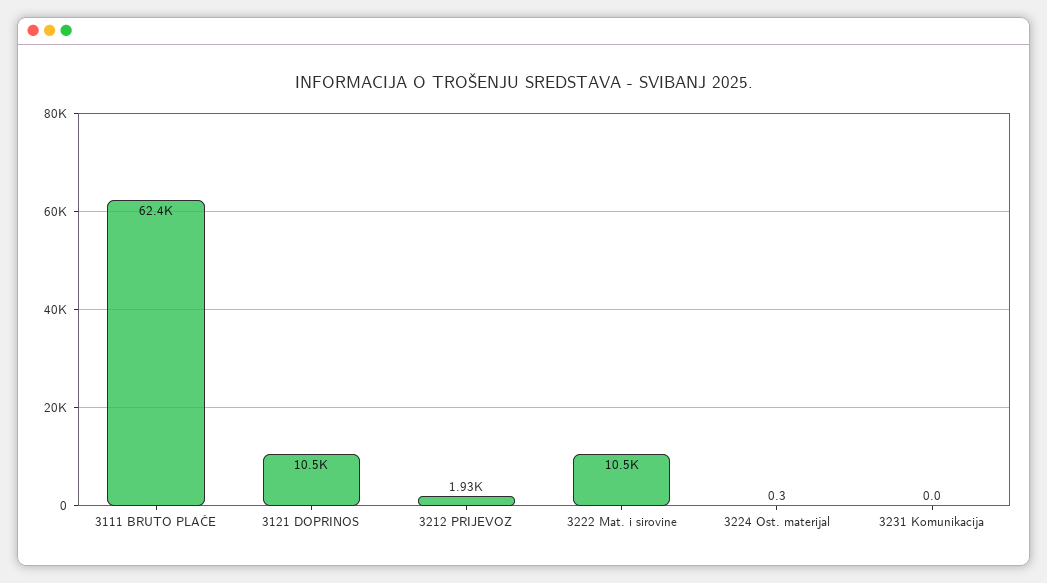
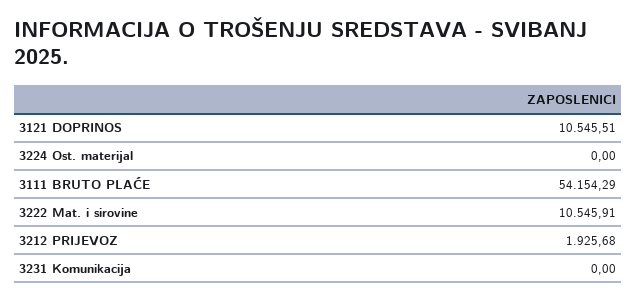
3111 BRUTO PLAĆE: 62400 -> 54154.29
3224 Ost. materijal: 0.3 -> 0

